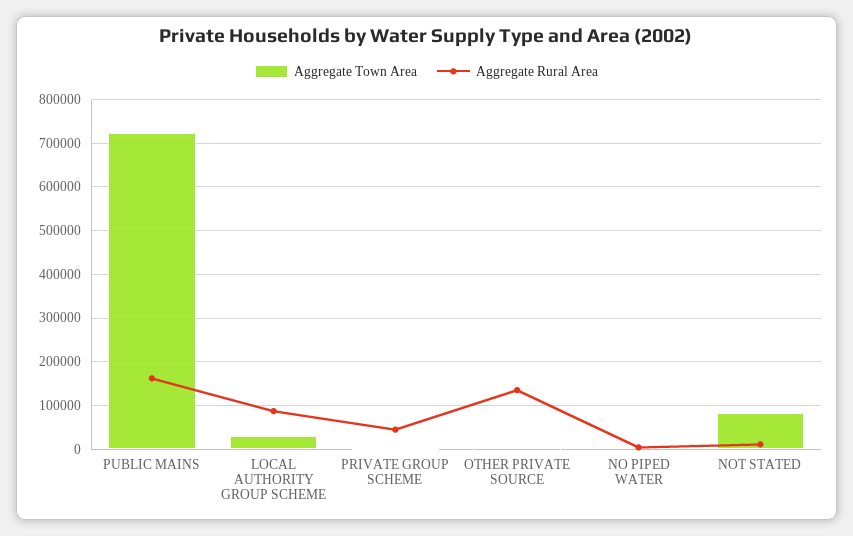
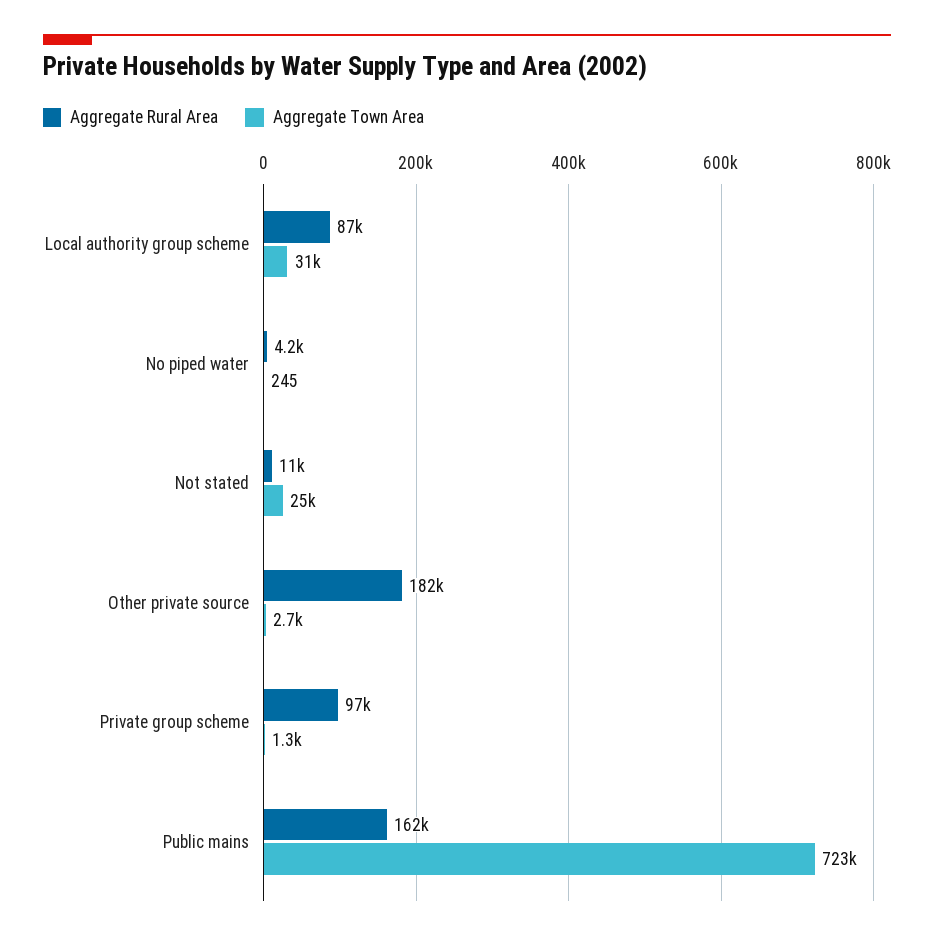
Aggregate Rural Area, PRIVATE GROUP SCHEME: 40000 -> 97000
Aggregate Rural Area, OTHER PRIVATE SOURCE: 140000 -> 182000
Aggregate Town Area, NOT STATED: 80000 -> 25000

